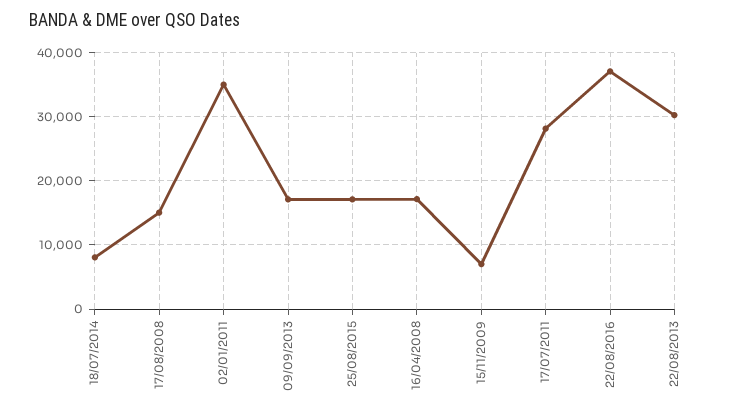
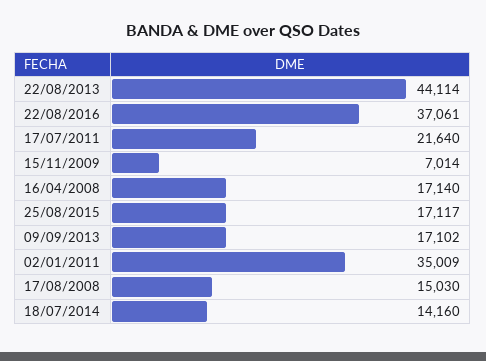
18/07/2014: 8000 -> 14160
17/07/2011: 28000 -> 21640
22/08/2013: 30000 -> 44114

